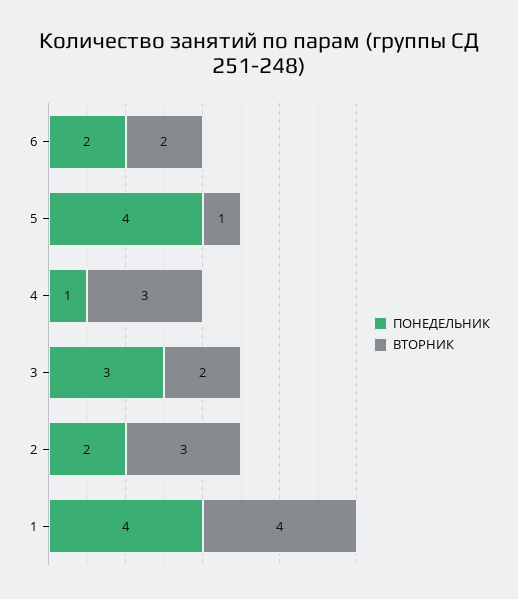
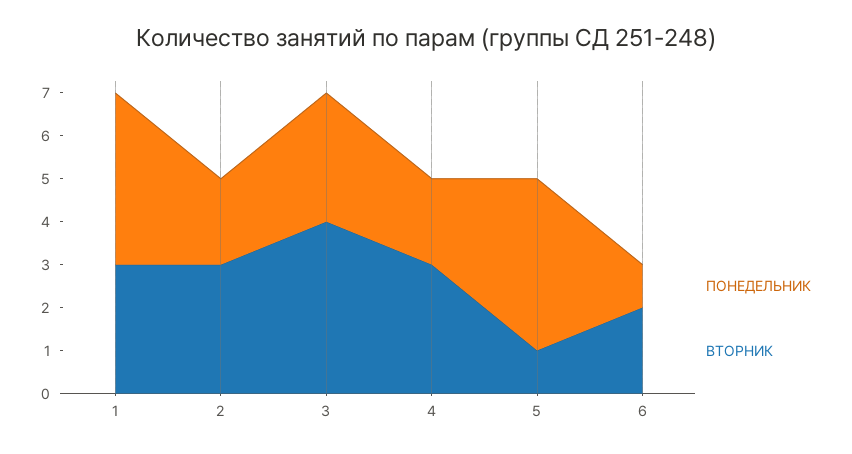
ПОНЕДЕЛЬНИК, 6: 2 -> 1
ПОНЕДЕЛЬНИК, 4: 1 -> 2
ВТОРНИК, 3: 2 -> 4
ВТОРНИК, 1: 4 -> 3

